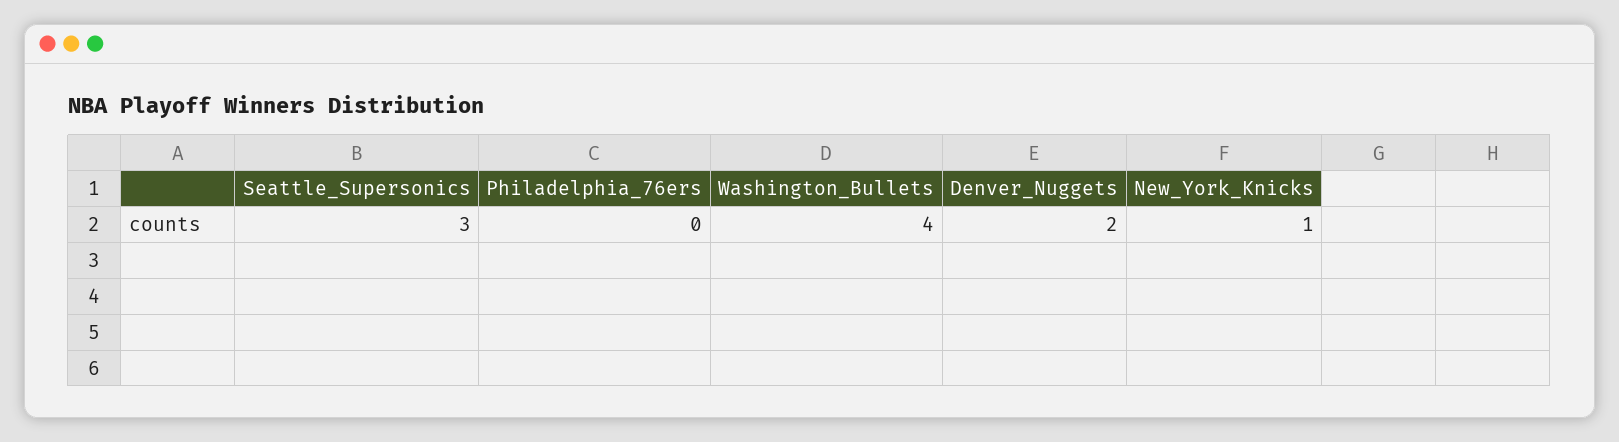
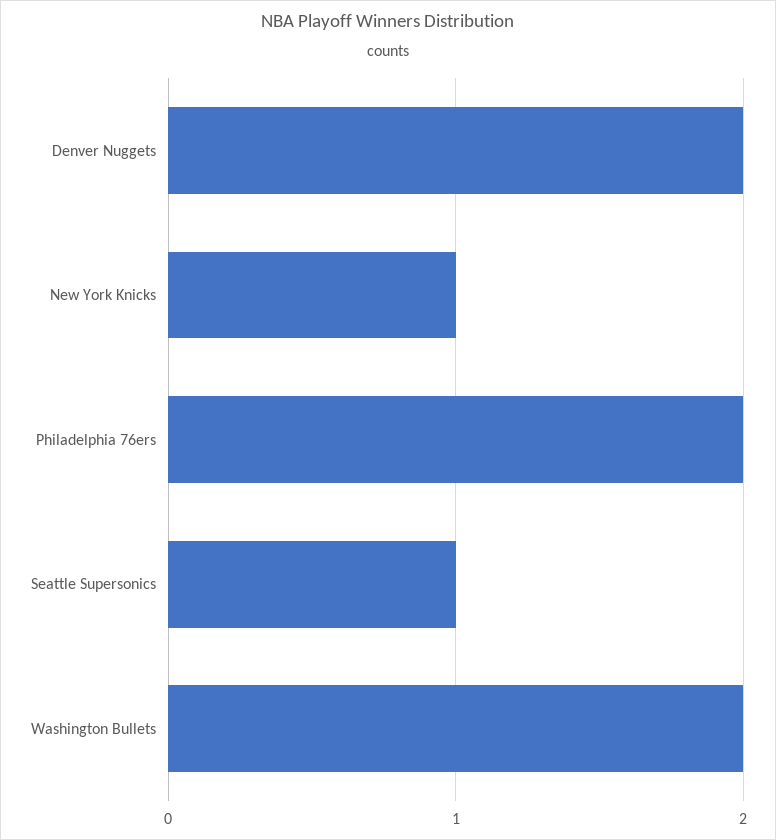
Seattle_Supersonics: 3 -> 1
Philadelphia_76ers: 0 -> 2
Washington_Bullets: 4 -> 2

